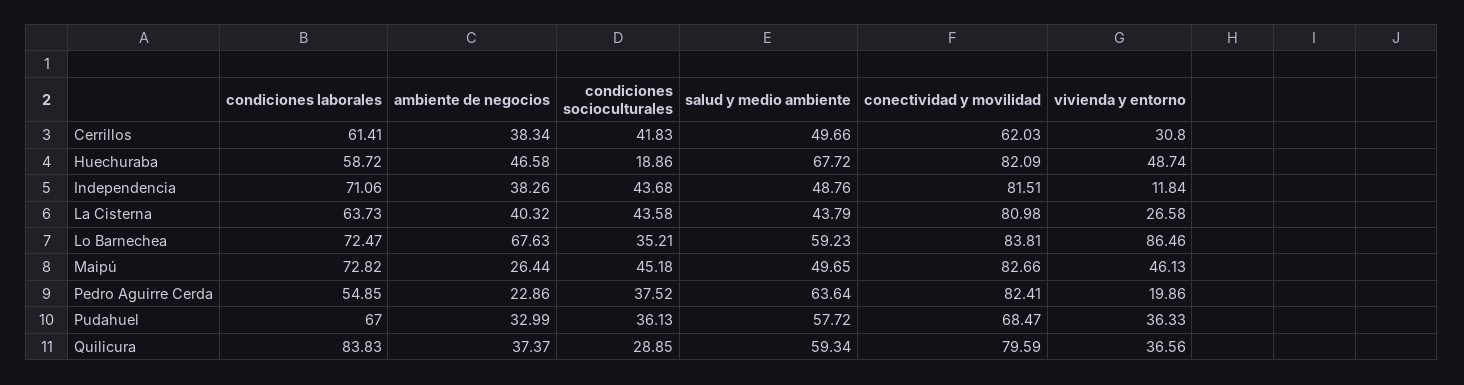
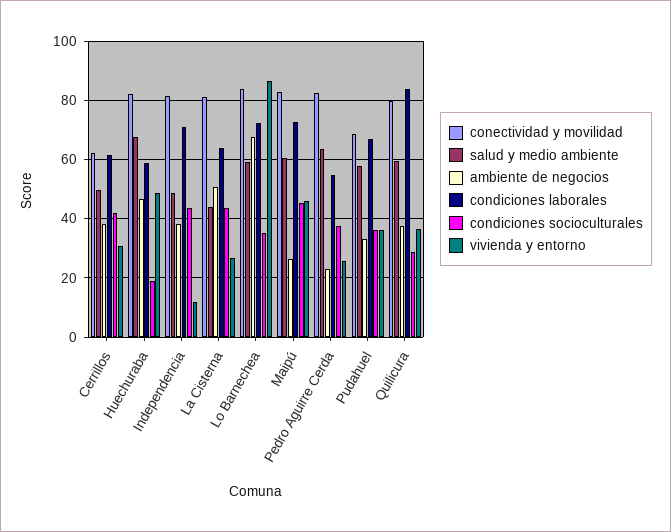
ambiente de negocios, La Cisterna: 40.32 -> 50
salud y medio ambiente, Maipú: 49.65 -> 60
vivienda y entorno, Pedro Aguirre Cerda: 19.86 -> 25

